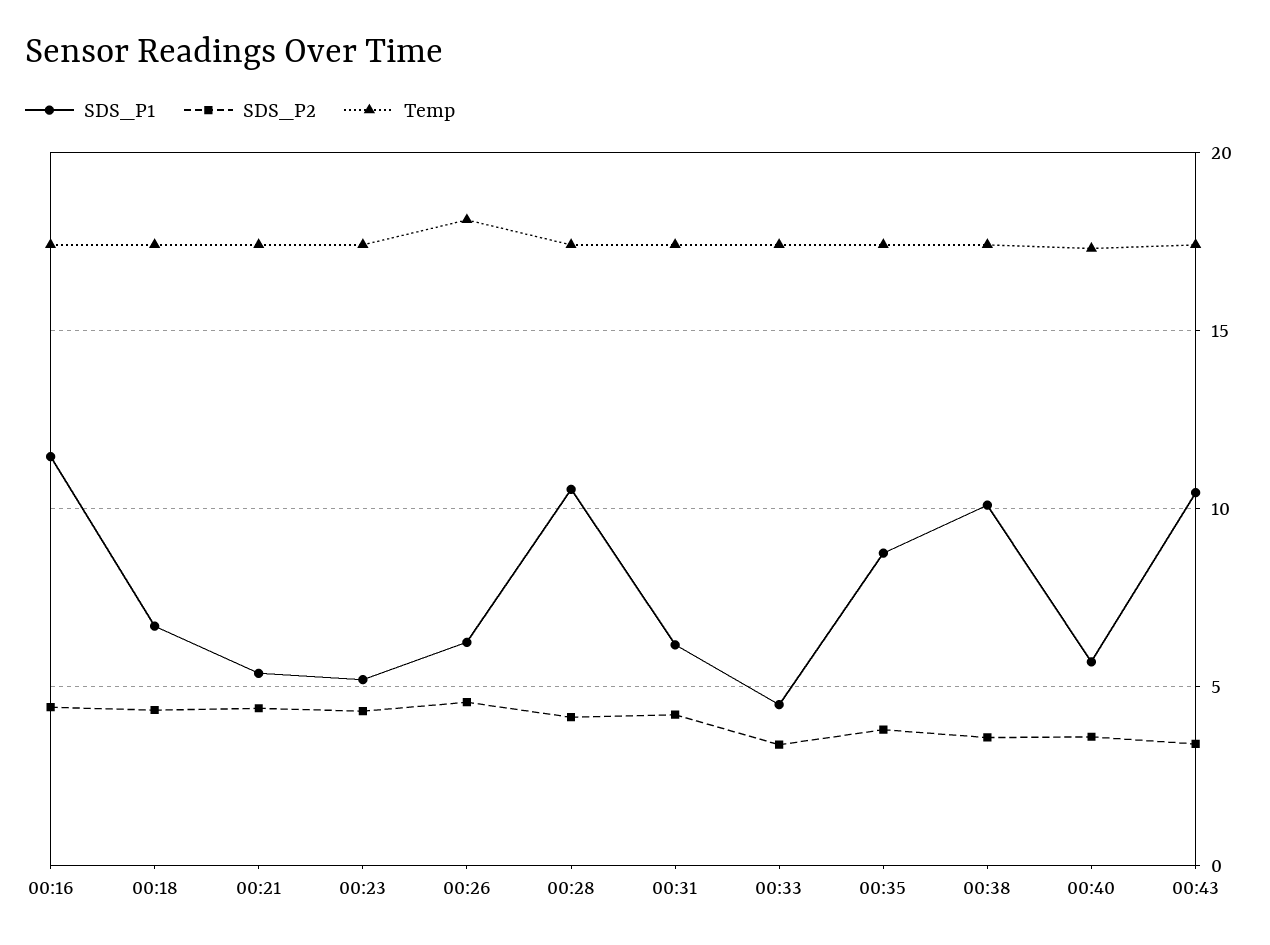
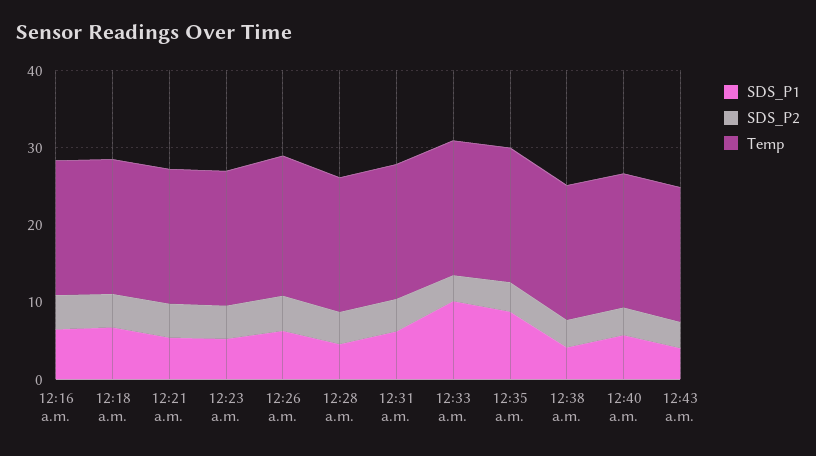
SDS_P1, 00:16: 11.5 -> 6
SDS_P1, 00:28: 10.5 -> 4
SDS_P1, 00:33: 4.5 -> 10
SDS_P1, 00:38: 10 -> 4
SDS_P1, 00:43: 10.5 -> 4

